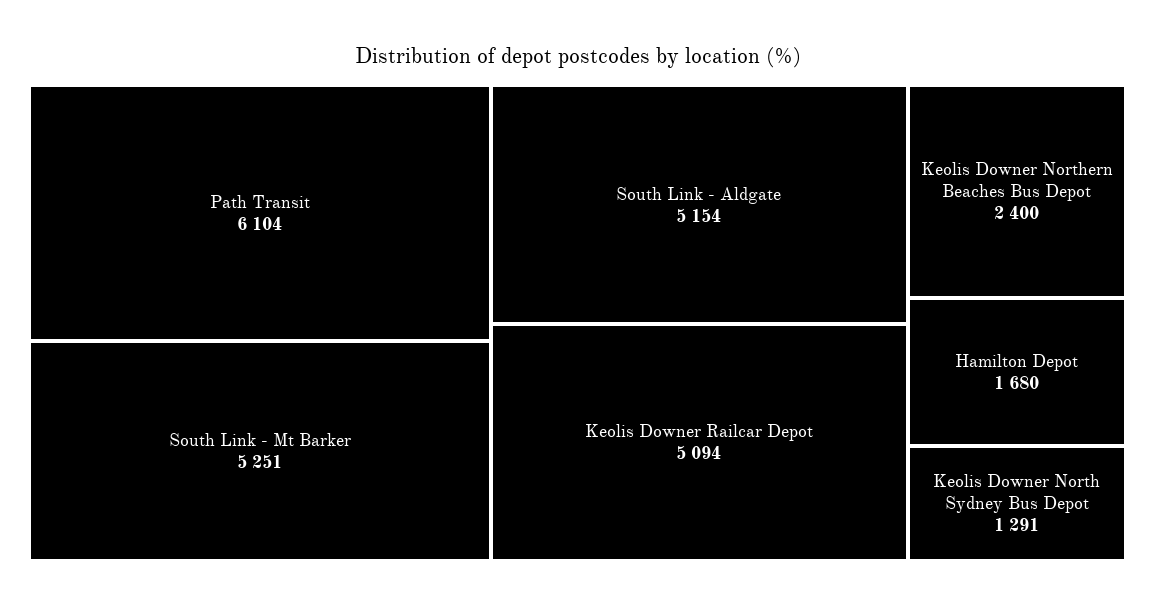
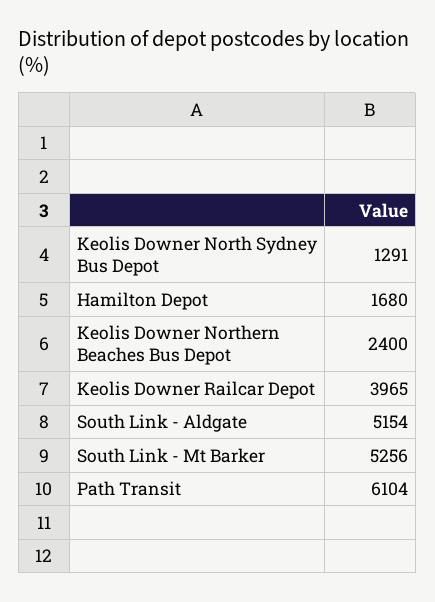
South Link - Mt Barker: 5251 -> 5256
Keolis Downer Railcar Depot: 5094 -> 3965

